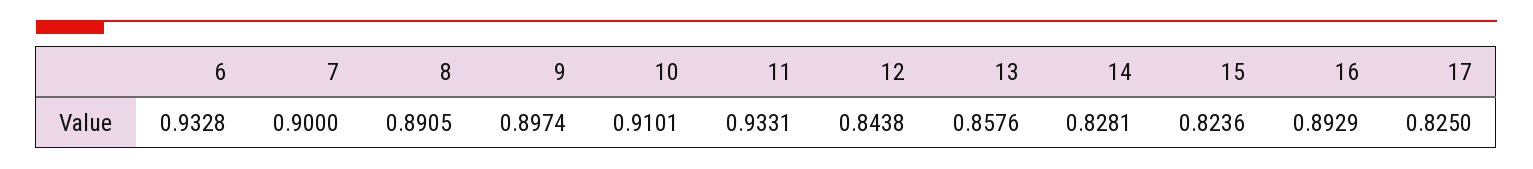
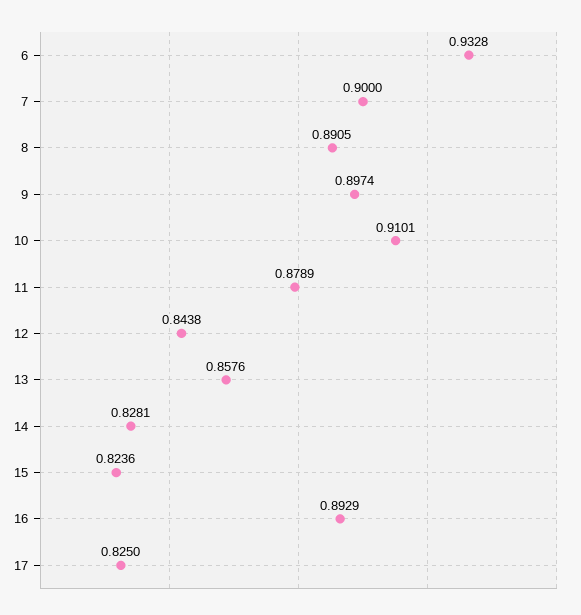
11: 0.9331 -> 0.8789

